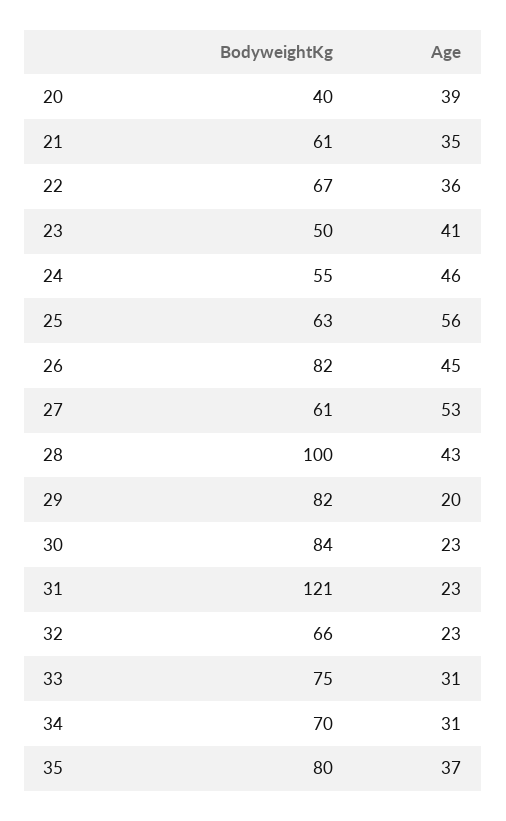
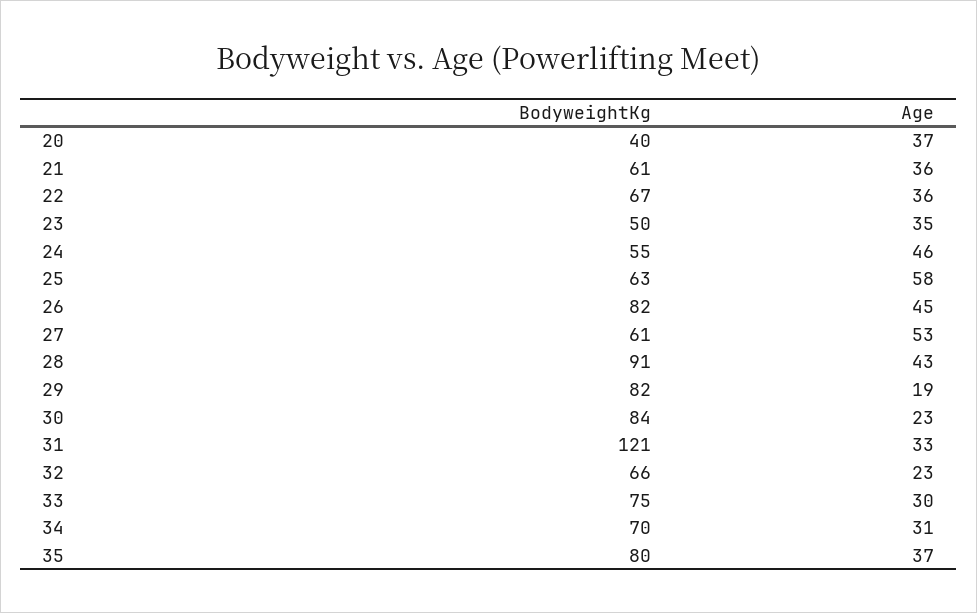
Age, 20: 39 -> 37
Age, 21: 35 -> 36
Age, 23: 41 -> 35
Age, 25: 56 -> 58
BodyweightKg, 28: 100 -> 91
Age, 29: 20 -> 19
Age, 31: 23 -> 33
Age, 33: 31 -> 30

